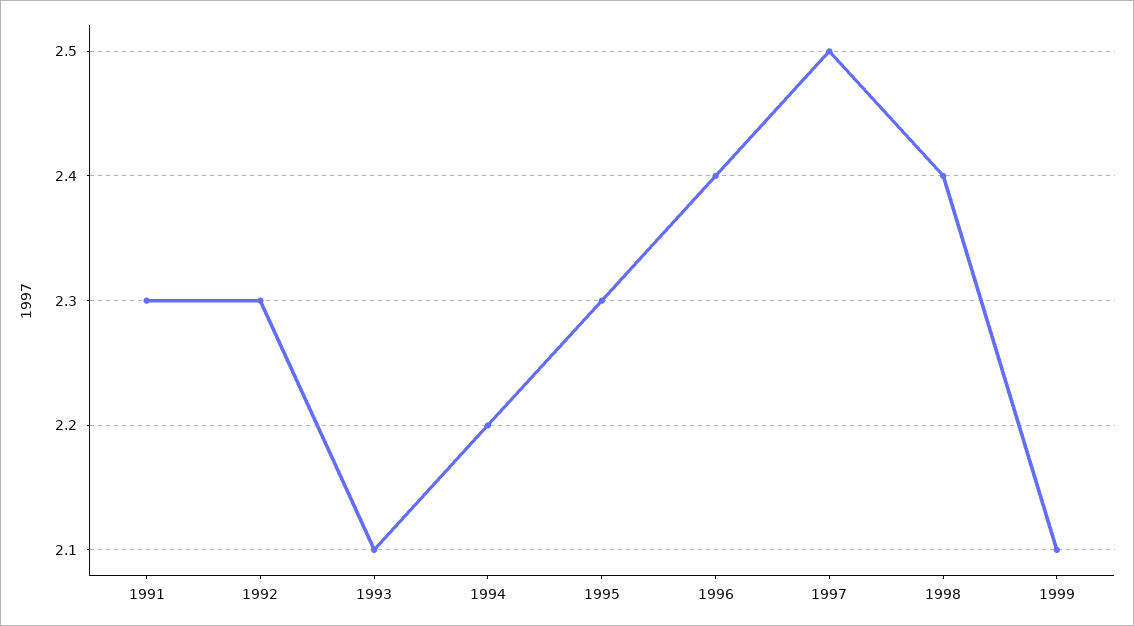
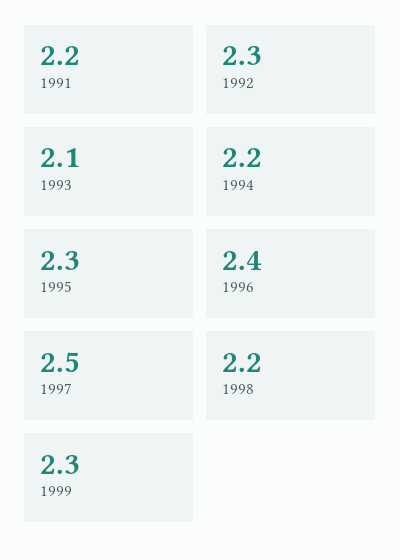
1991: 2.3 -> 2.2
1998: 2.4 -> 2.2
1999: 2.1 -> 2.3

